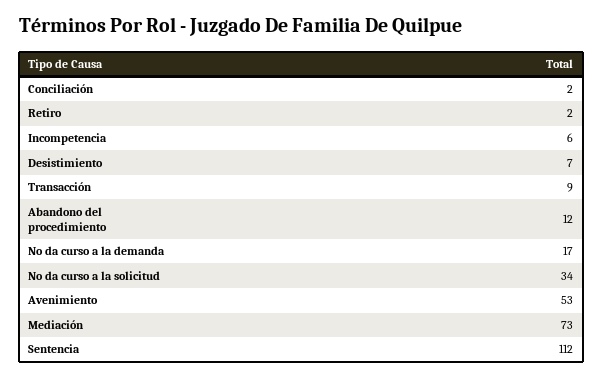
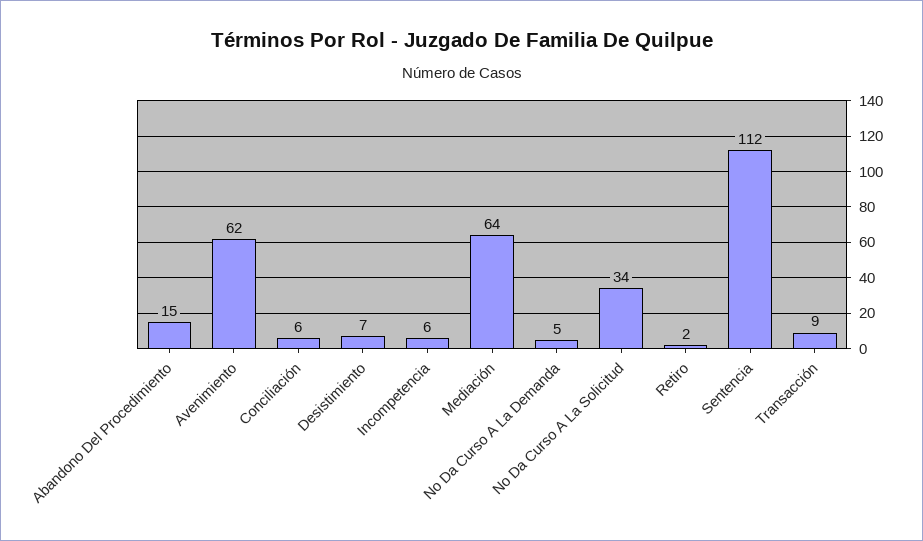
Conciliación: 2 -> 6
Abandono del procedimiento: 12 -> 15
No da curso a la demanda: 17 -> 5
Avenimiento: 53 -> 62
Mediación: 73 -> 64

